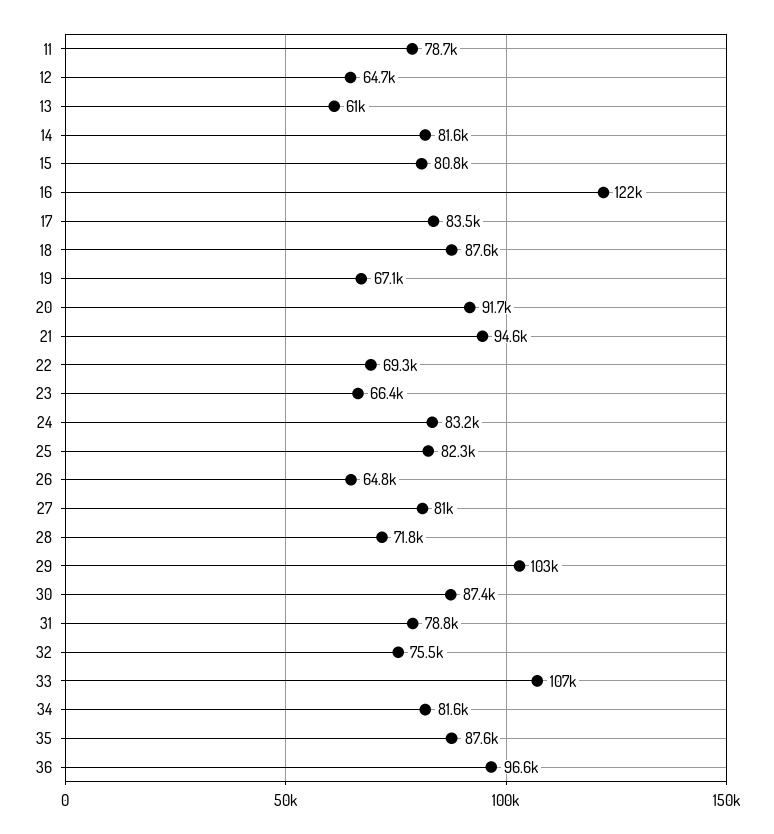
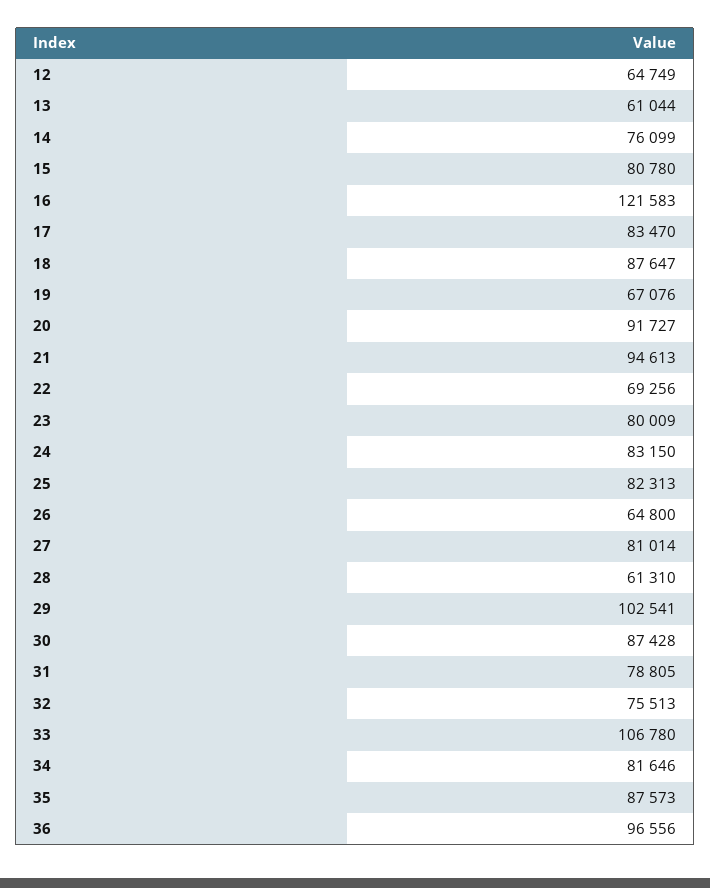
11: 78700 -> none
14: 81600 -> 76099
23: 66400 -> 80009
28: 71800 -> 61310

